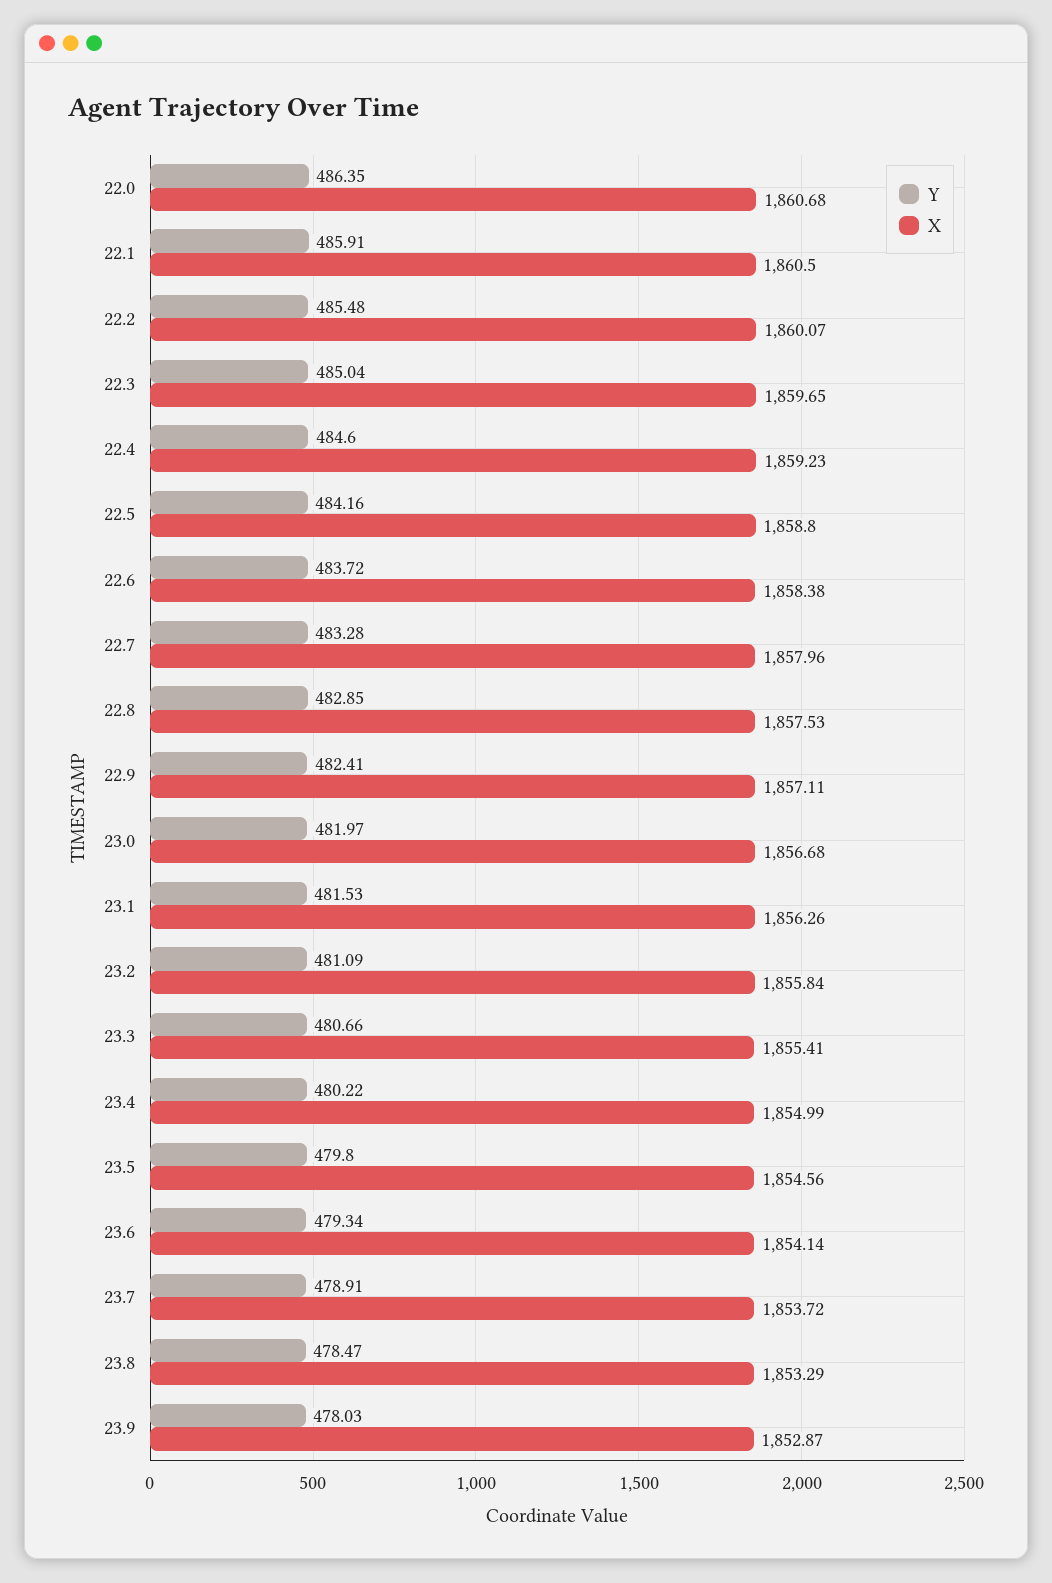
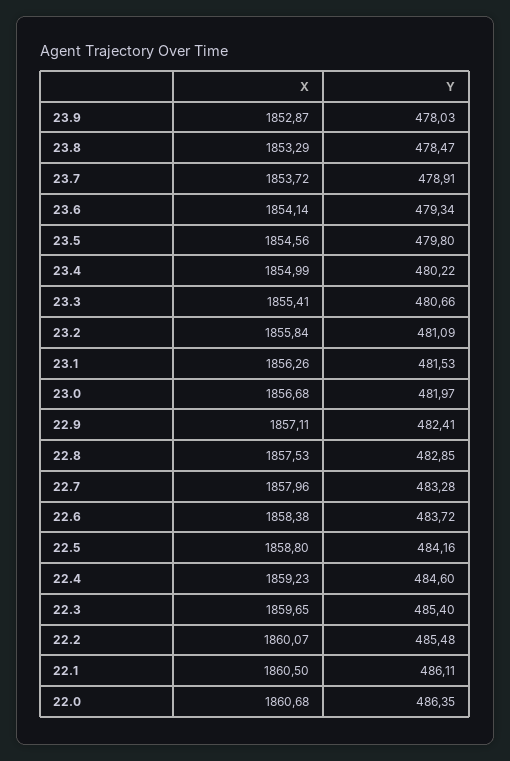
Y, 22.1: 485.91 -> 486.11
Y, 22.3: 485.04 -> 485.4

